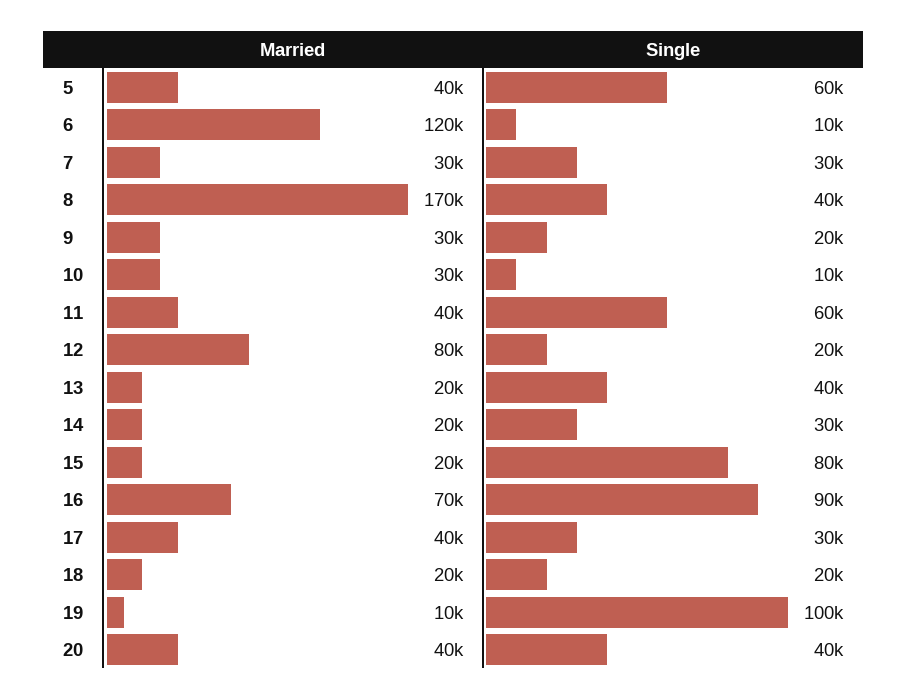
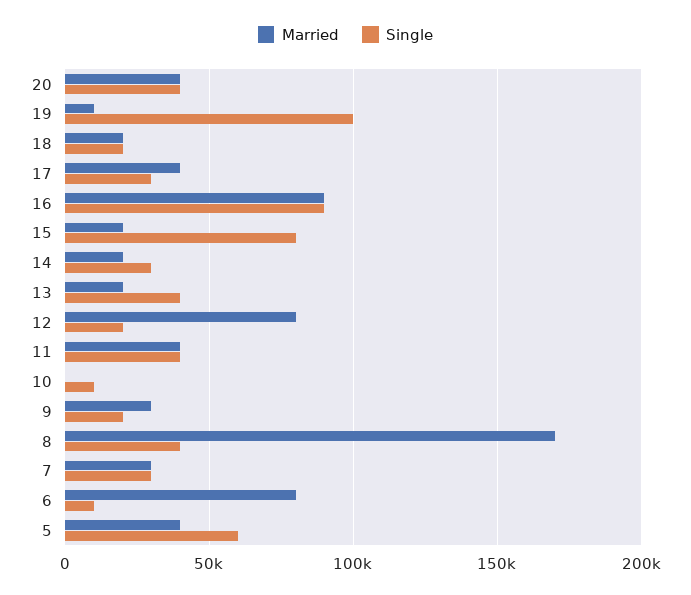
Married, 6: 120000 -> 80000
Married, 10: 30000 -> 0
Single, 11: 60000 -> 40000
Married, 16: 70000 -> 90000

